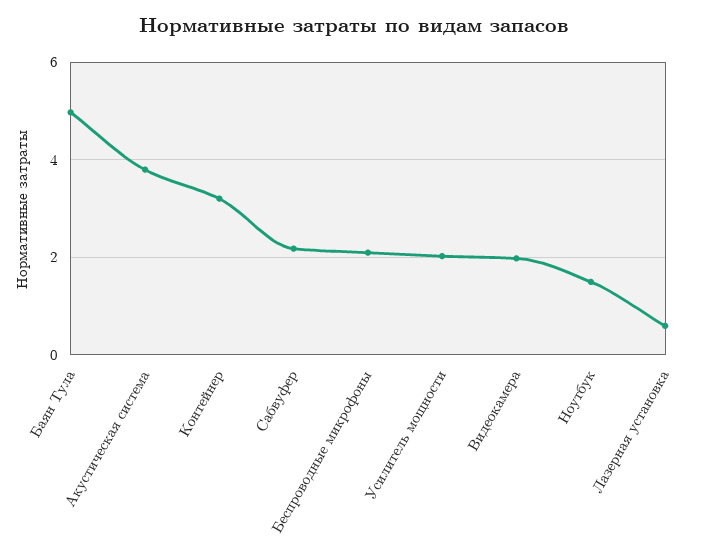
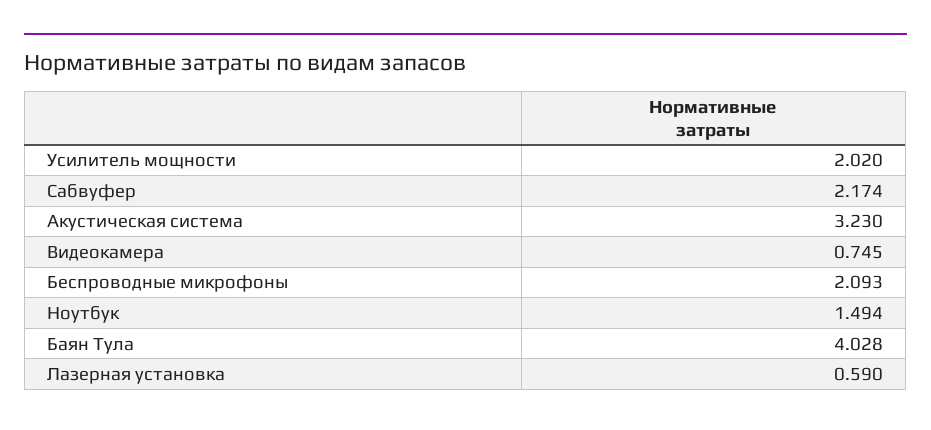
Баян Тула: 5 -> 4.028
Акустическая система: 3.8 -> 3.23
Контейнер: 3.2 -> none
Видеокамера: 2 -> 0.745

